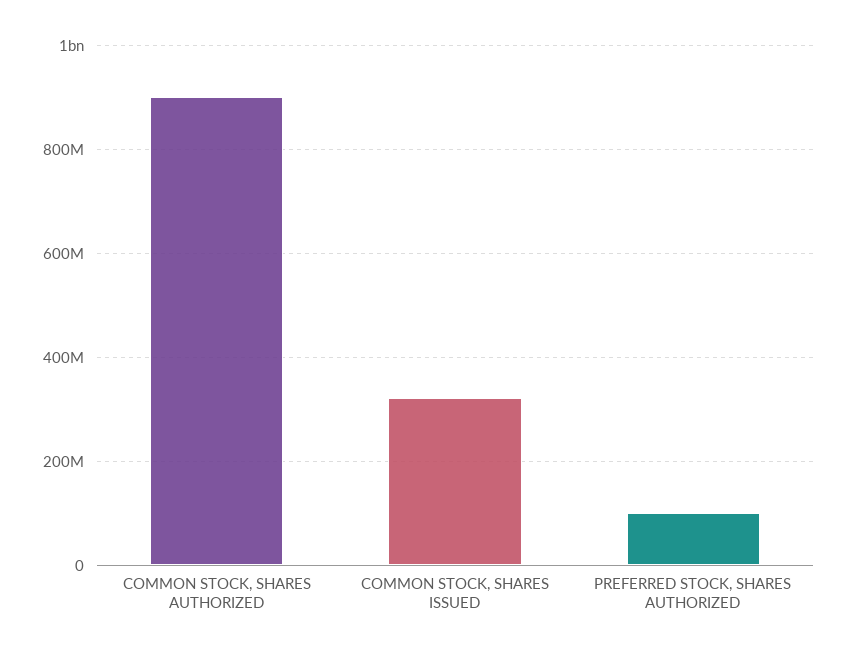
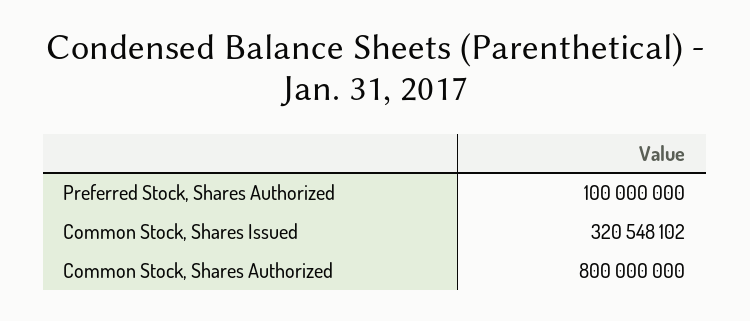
COMMON STOCK, SHARES AUTHORIZED: 900000000 -> 800000000

